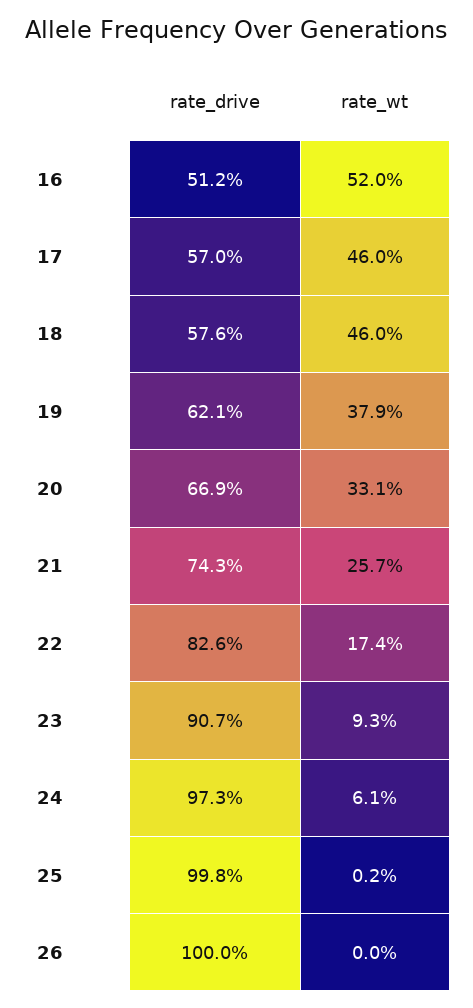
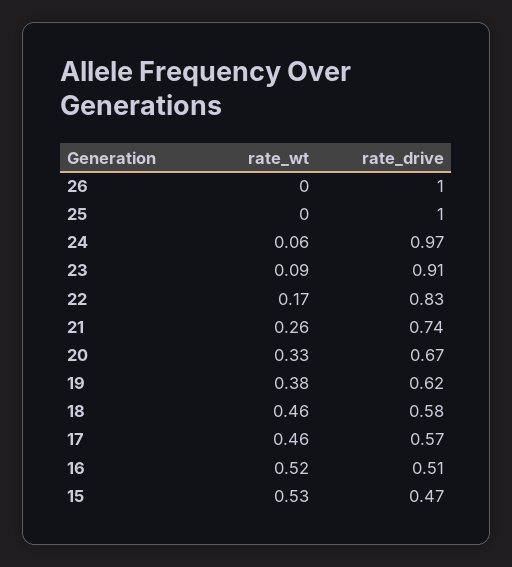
rate_wt, 15: none -> 0.53
rate_drive, 15: none -> 0.47

